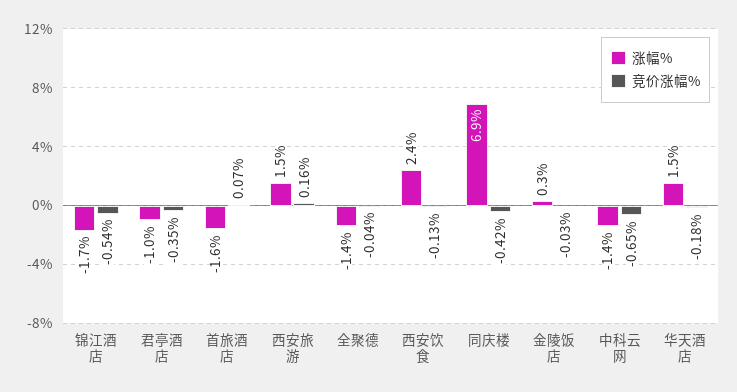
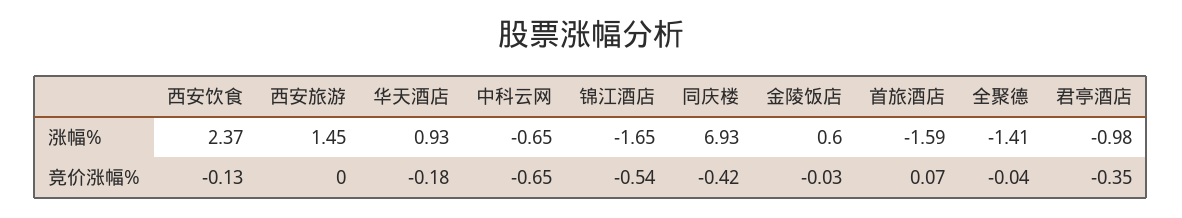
竞价涨幅%, 西安旅游: 0.16 -> 0
涨幅%, 金陵饭店: 0.3 -> 0.6
涨幅%, 中科云网: -1.4 -> -0.65
涨幅%, 华天酒店: 1.5 -> 0.93

